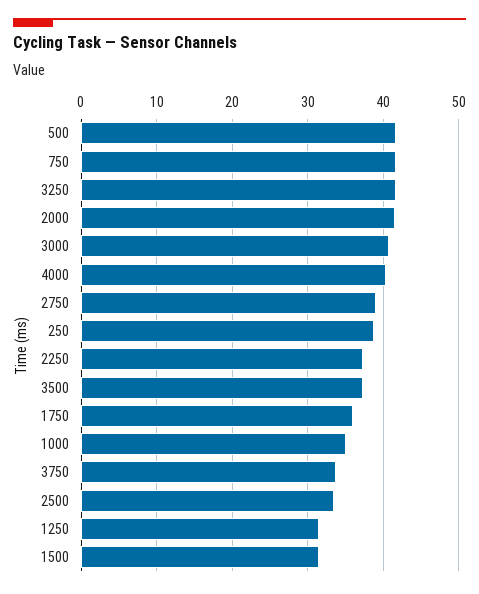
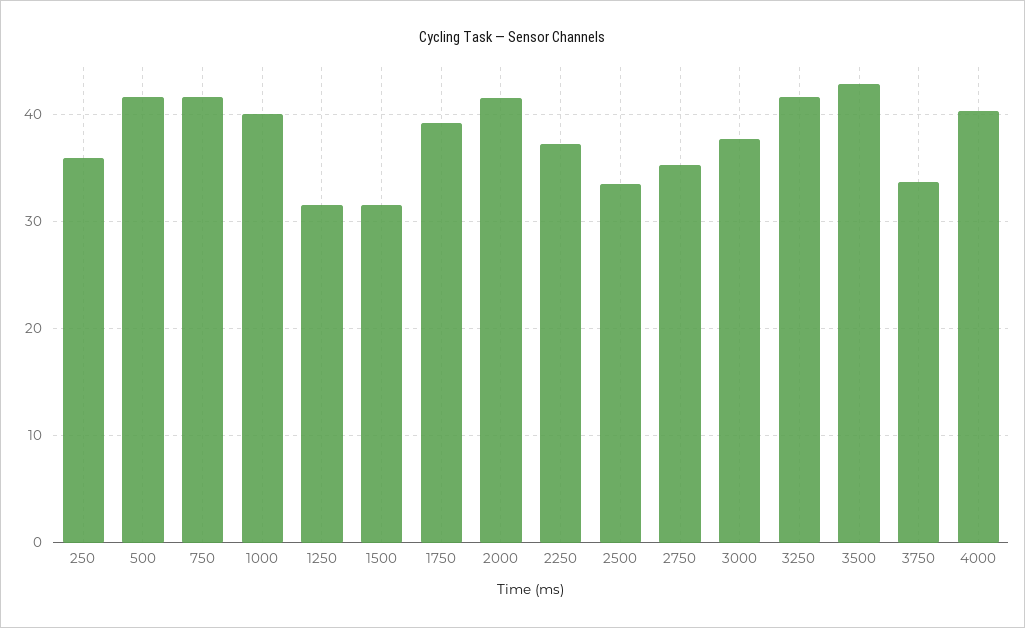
3000: 41 -> 38
2750: 39 -> 35
250: 39 -> 36
3500: 37 -> 43
1750: 36 -> 39
1000: 35 -> 40

